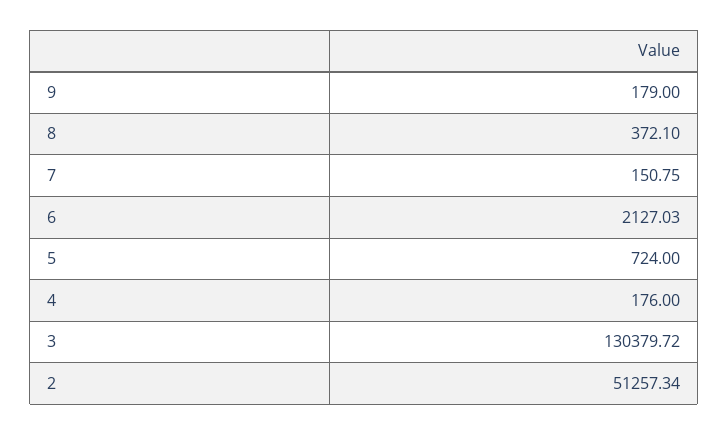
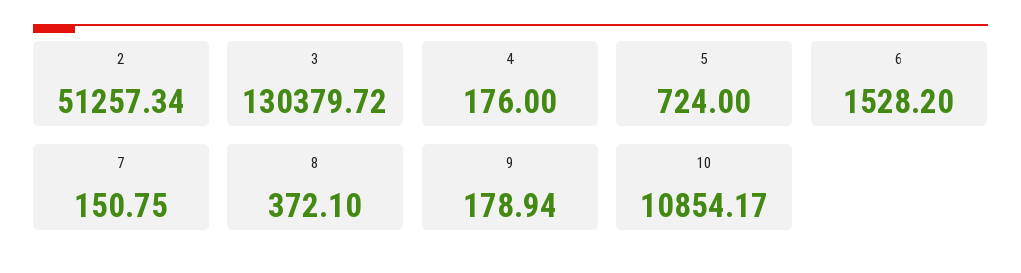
9: 179 -> 178.94
6: 2127.03 -> 1528.2
10: none -> 10854.17

